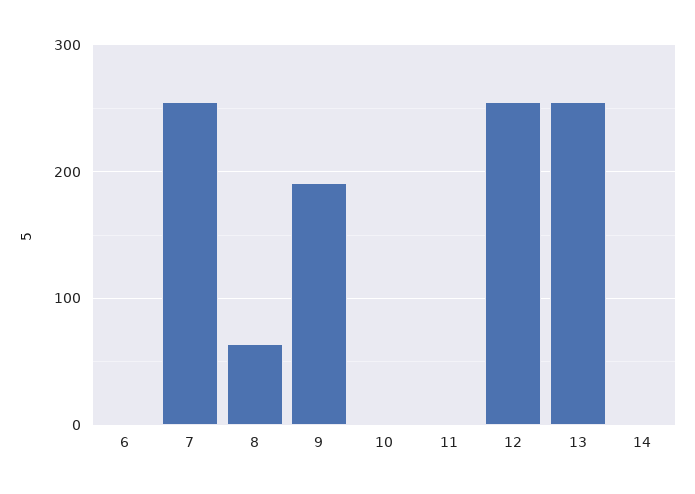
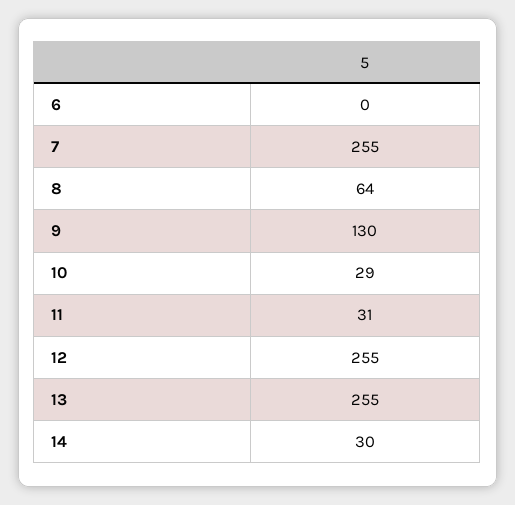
9: 190 -> 130
10: 0 -> 29
11: 0 -> 31
14: 0 -> 30

